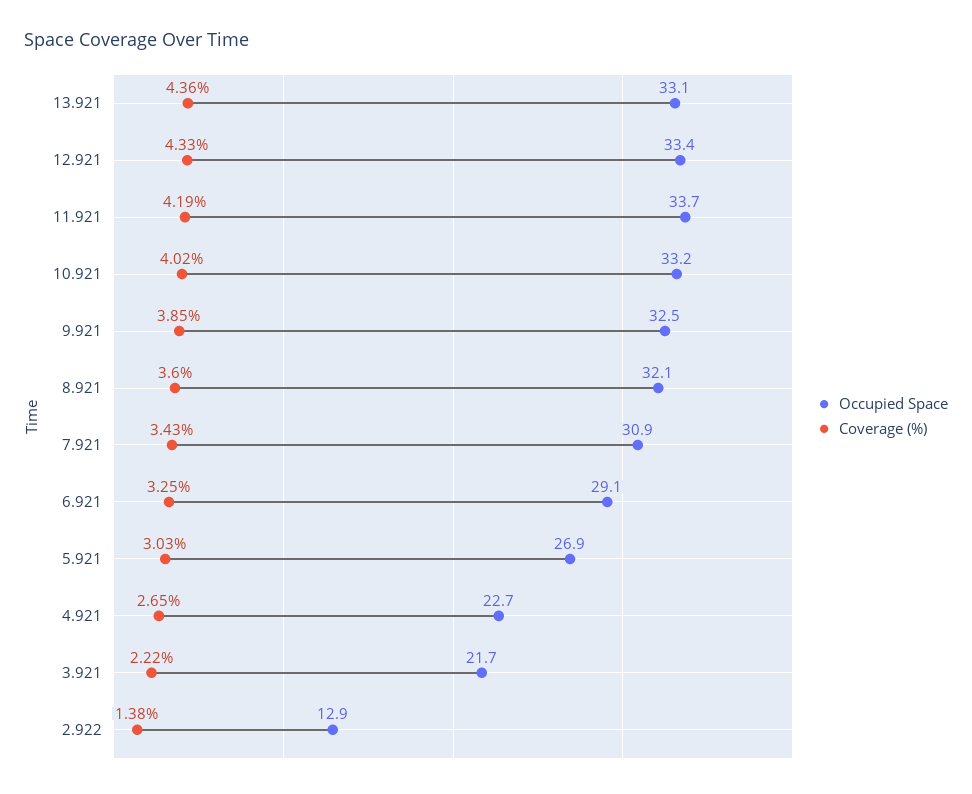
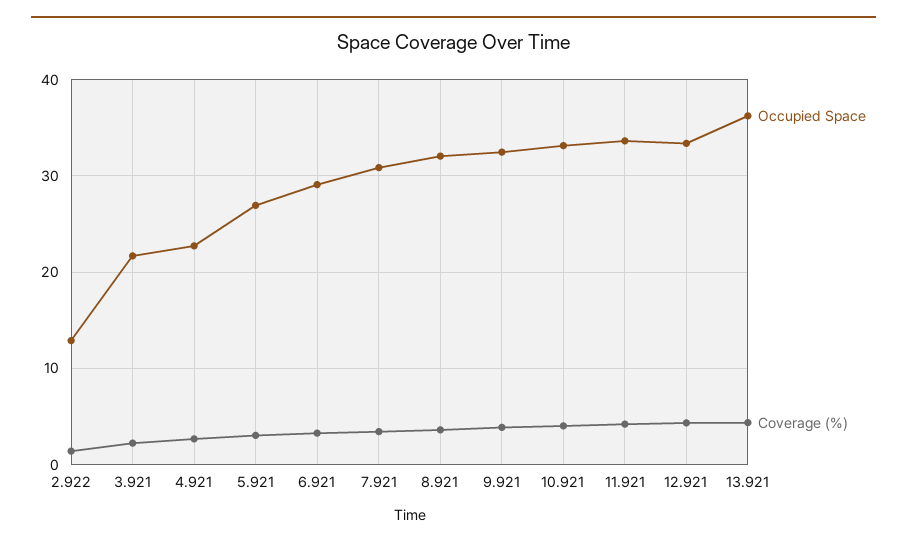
Occupied Space, 13.921: 33.1 -> 36

